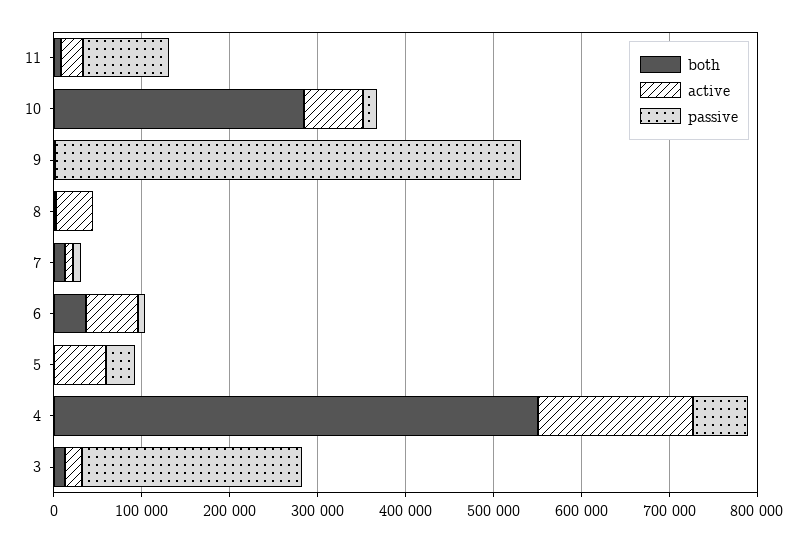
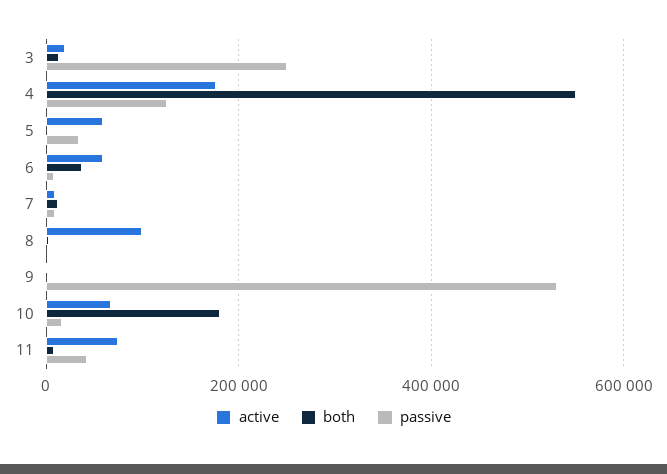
active, 11: 20000 -> 80000
passive, 11: 100000 -> 40000
both, 10: 280000 -> 180000
active, 8: 40000 -> 100000
passive, 4: 60000 -> 120000

